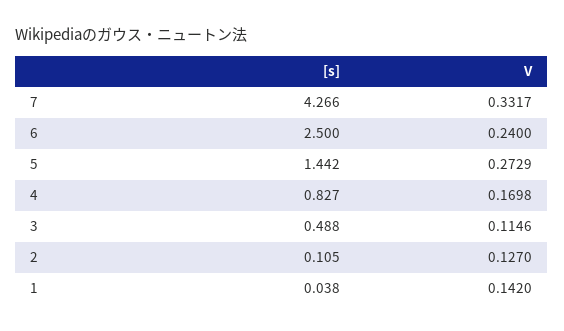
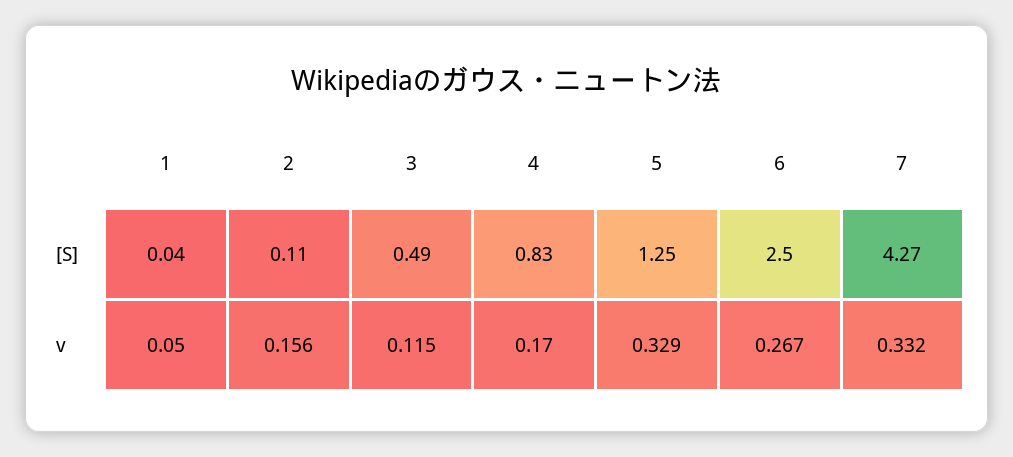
V, 6: 0.24 -> 0.267
[s], 5: 1.442 -> 1.25
V, 5: 0.2729 -> 0.329
V, 2: 0.127 -> 0.156
V, 1: 0.142 -> 0.05

